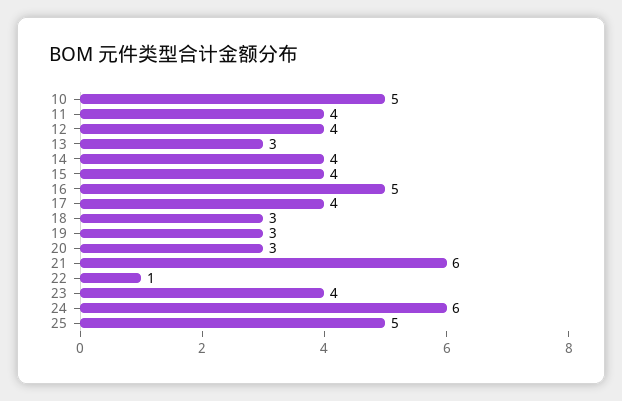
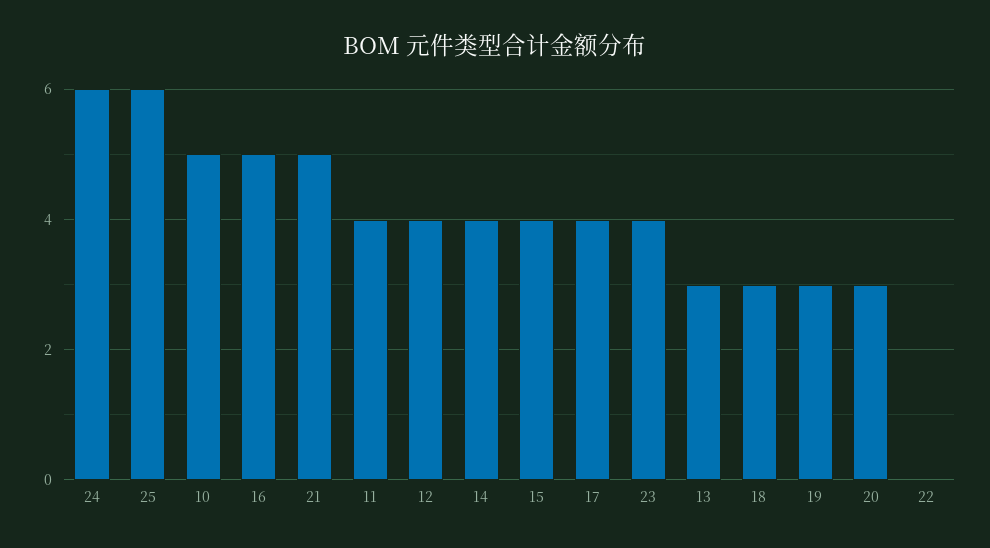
21: 6 -> 5
22: 1 -> 0
25: 5 -> 6

